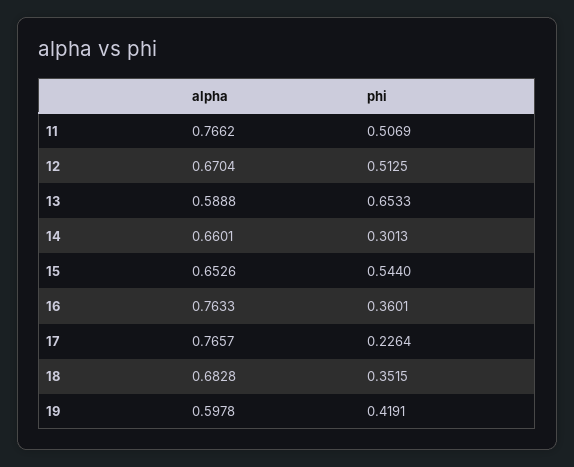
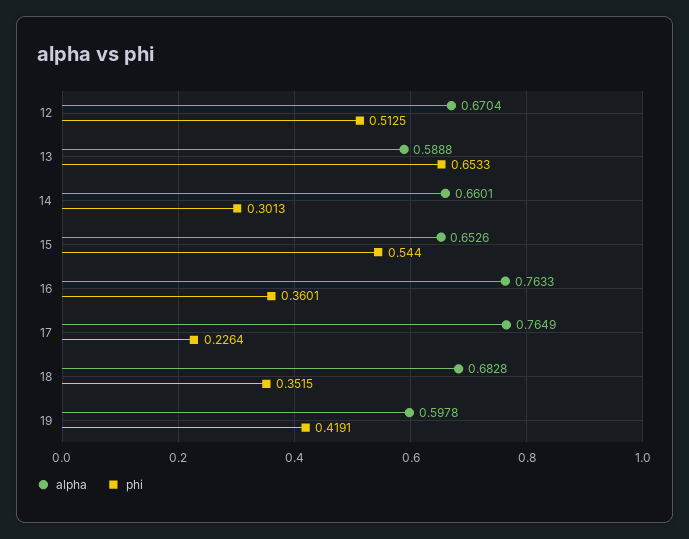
alpha, 11: 0.7662 -> none
phi, 11: 0.5069 -> none
alpha, 17: 0.7657 -> 0.7649

